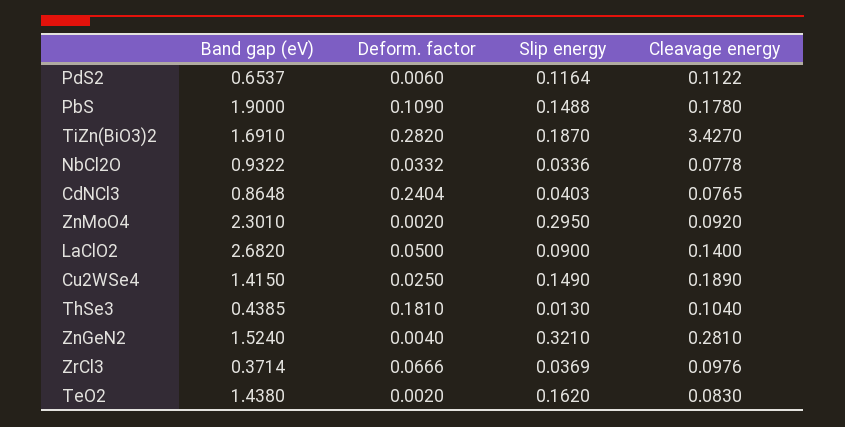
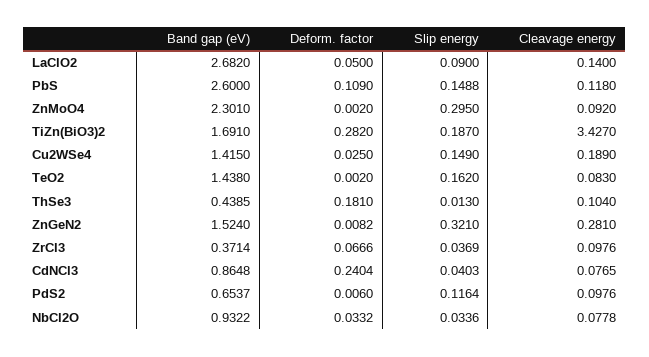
Cleavage energy, PdS2: 0.1122 -> 0.0976
Band gap (eV), PbS: 1.9 -> 2.6
Cleavage energy, PbS: 0.178 -> 0.118
Deform. factor, ZnGeN2: 0.004 -> 0.0082

